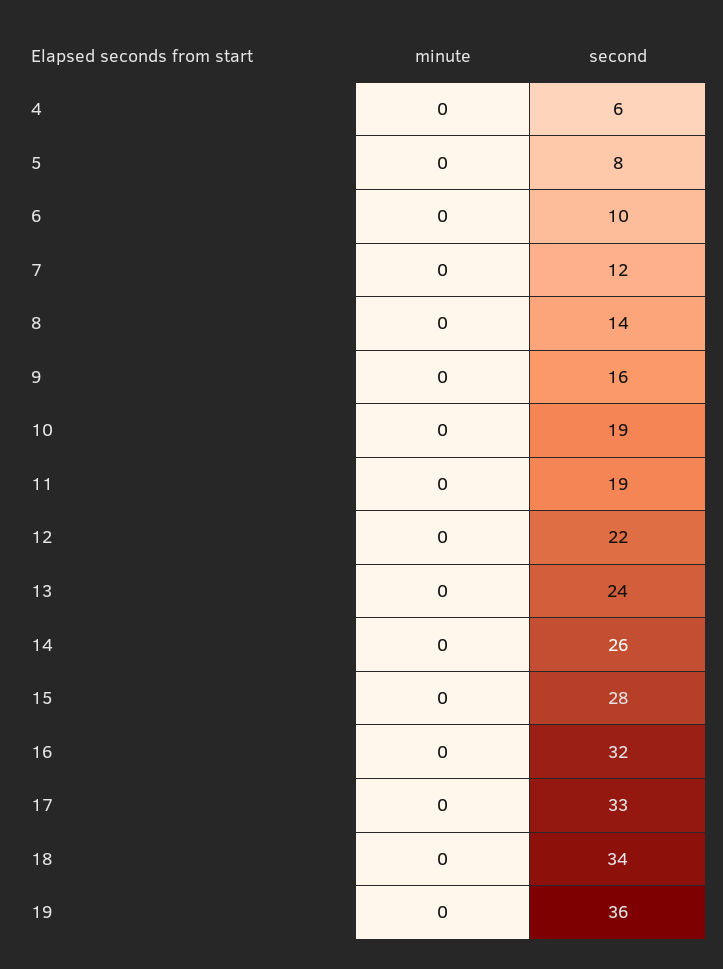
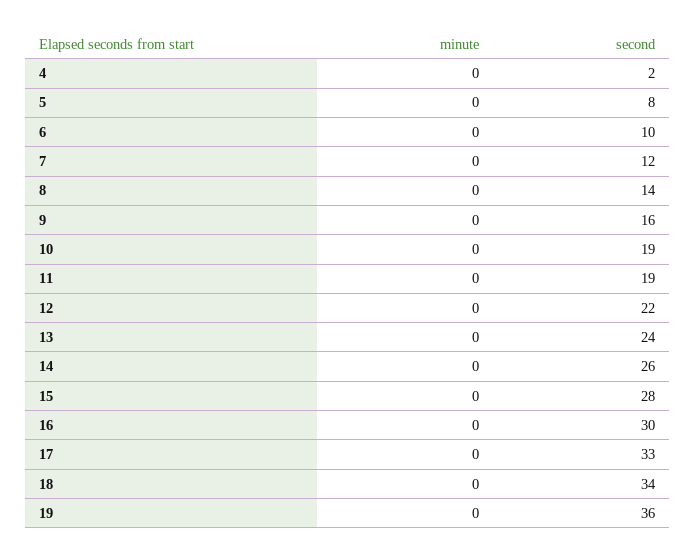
second, 4: 6 -> 2
second, 16: 32 -> 30

